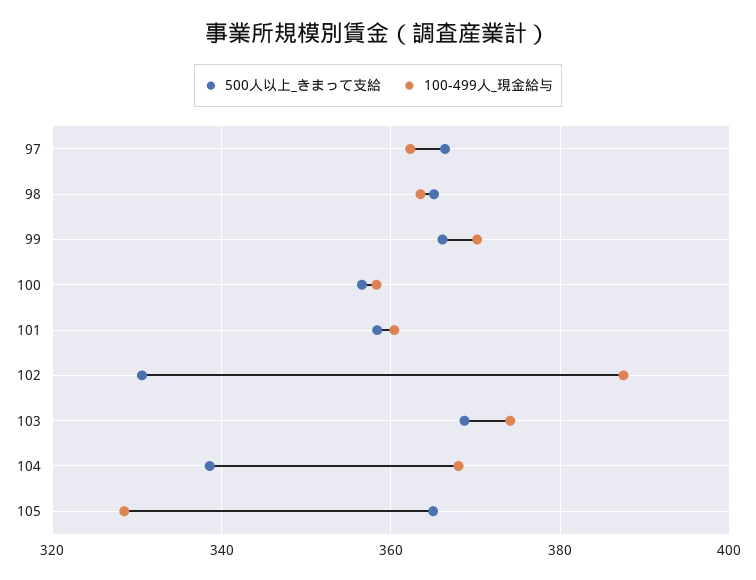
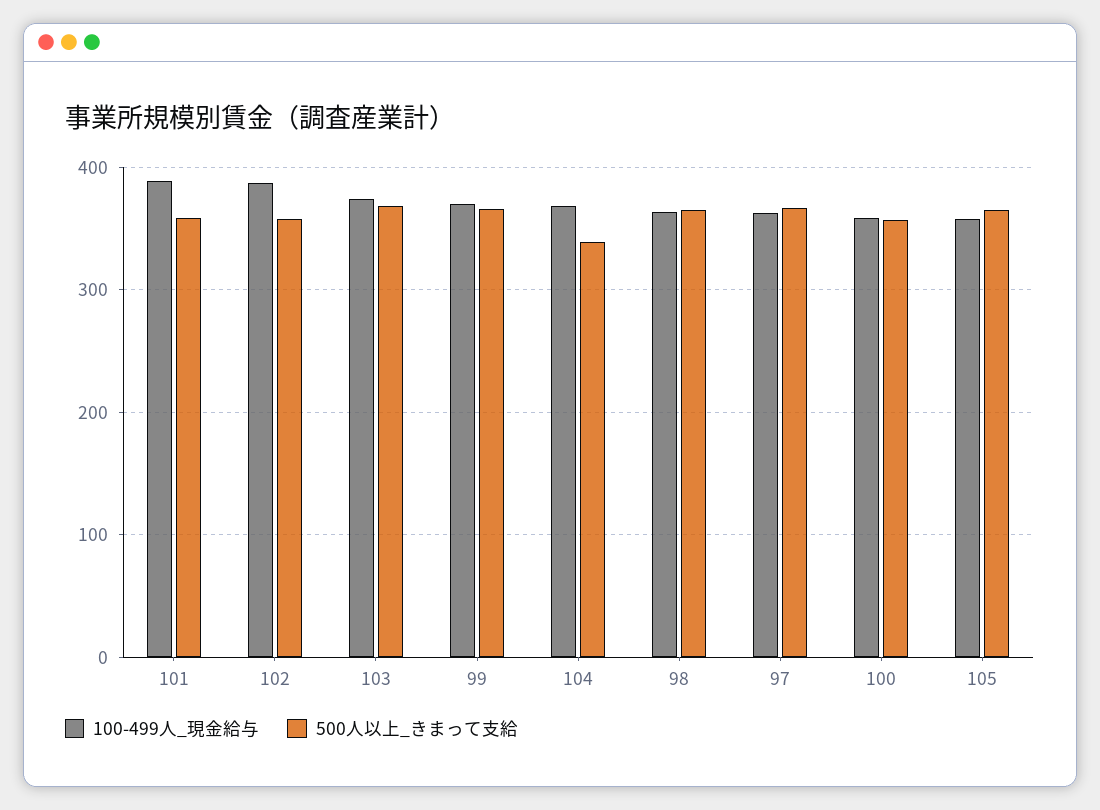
100-499人_現金給与, 101: 360 -> 390
500人以上_きまって支給, 102: 330 -> 360
100-499人_現金給与, 105: 328 -> 360

